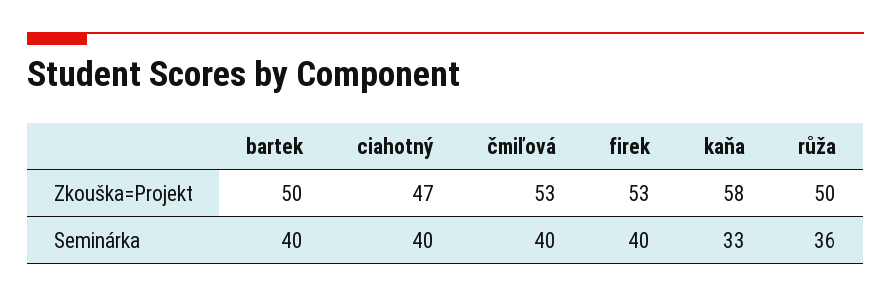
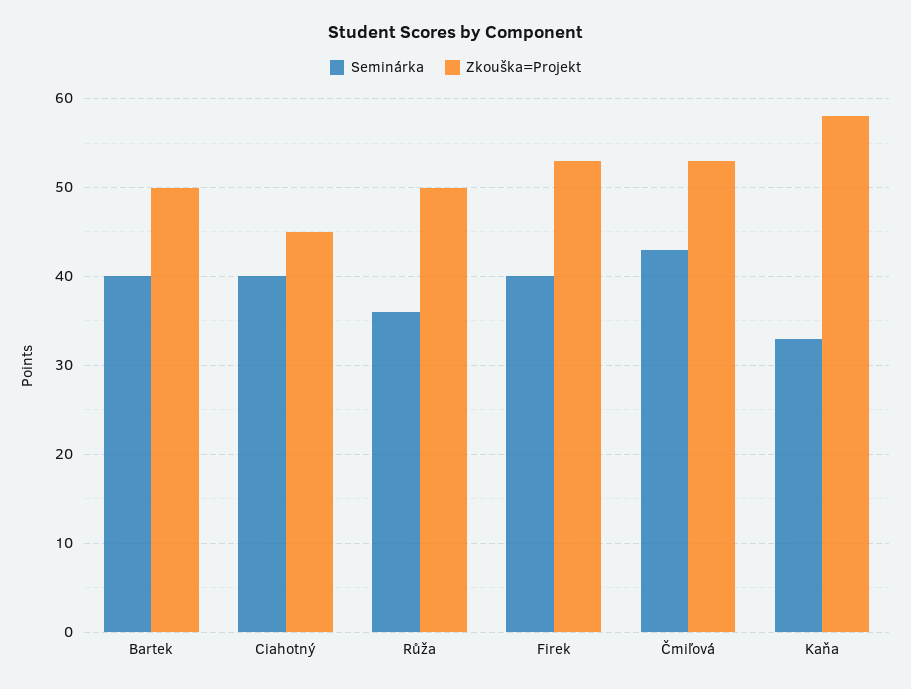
Zkouška=Projekt, ciahotný: 47 -> 45
Seminárka, čmiľová: 40 -> 43

